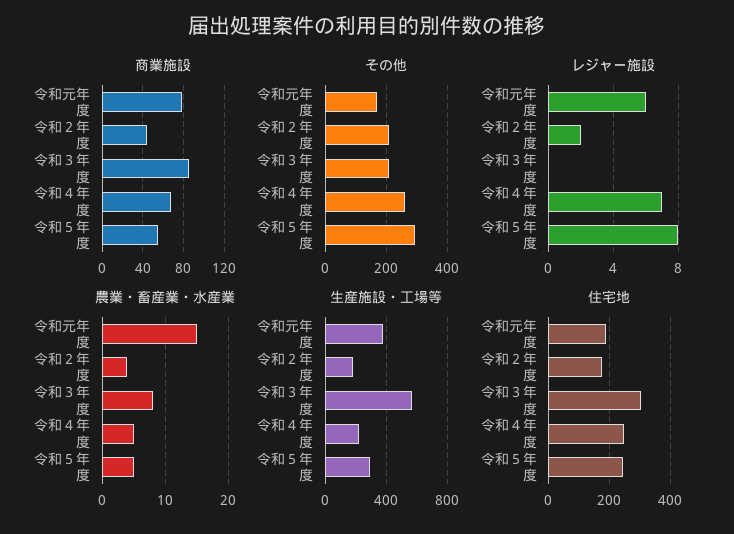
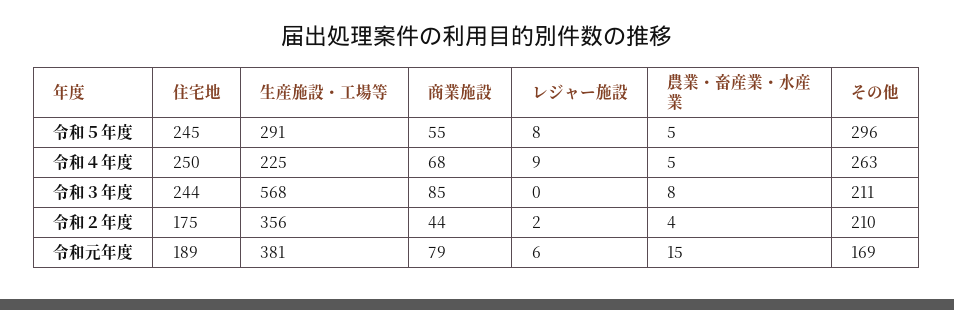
レジャー施設, 令和４年度: 7 -> 9
生産施設・工場等, 令和２年度: 200 -> 356
住宅地, 令和３年度: 300 -> 244

